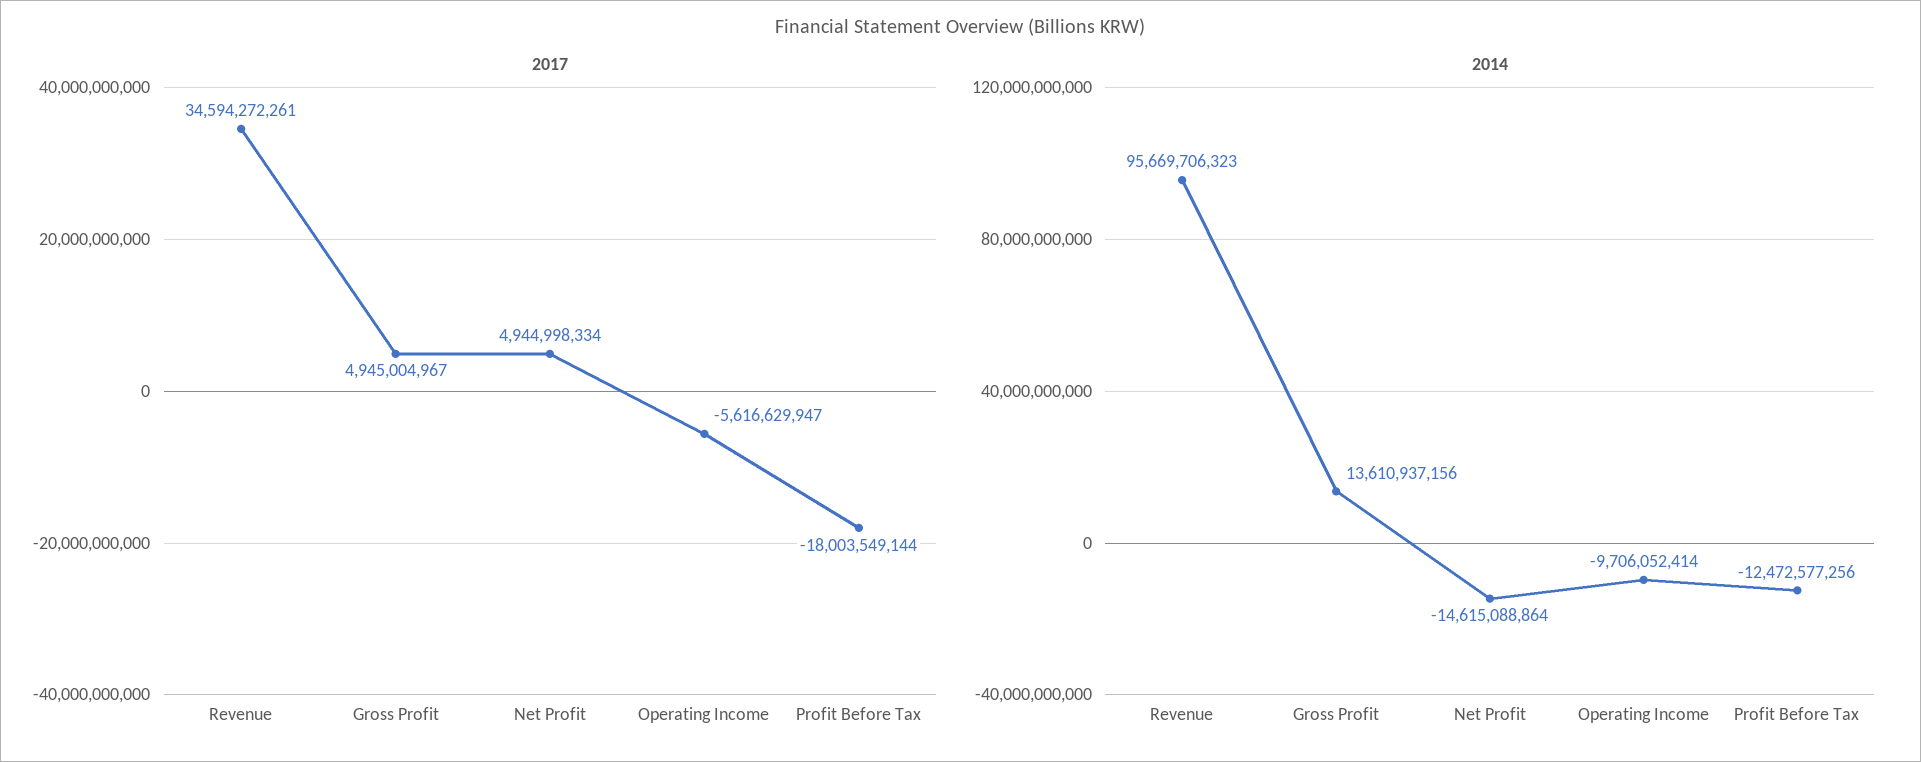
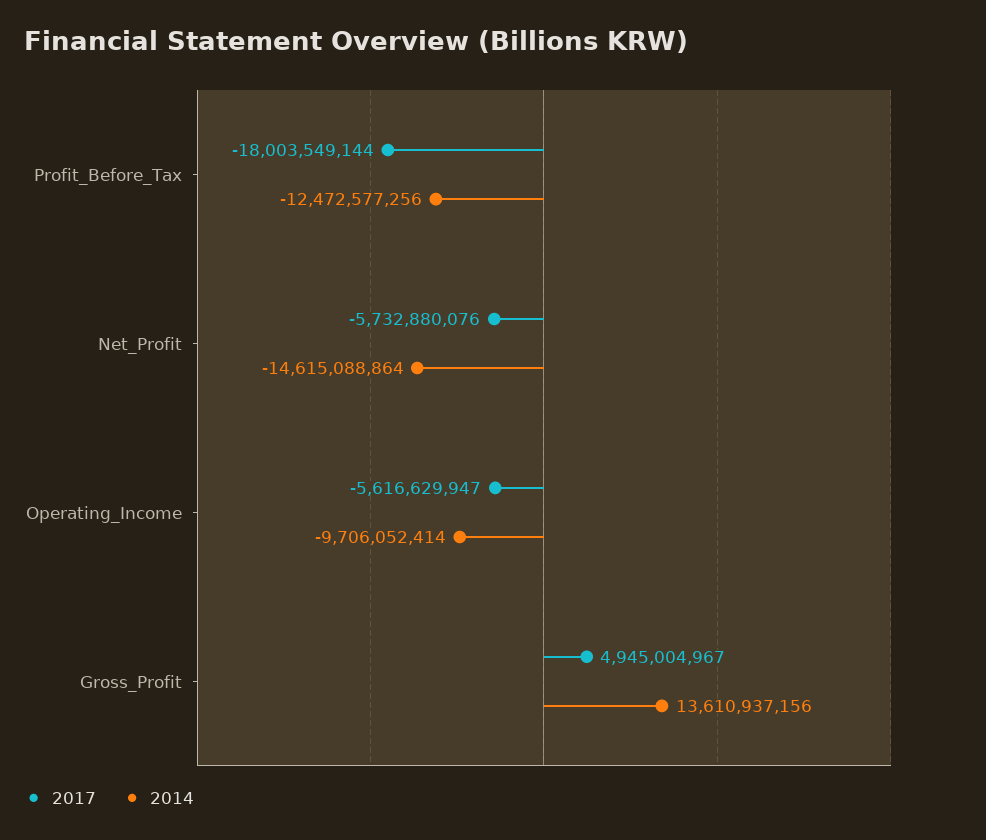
2017, Revenue: 34594272261 -> none
2017, Net Profit: 4944998334 -> -5732880076
2014, Revenue: 95669706323 -> none

